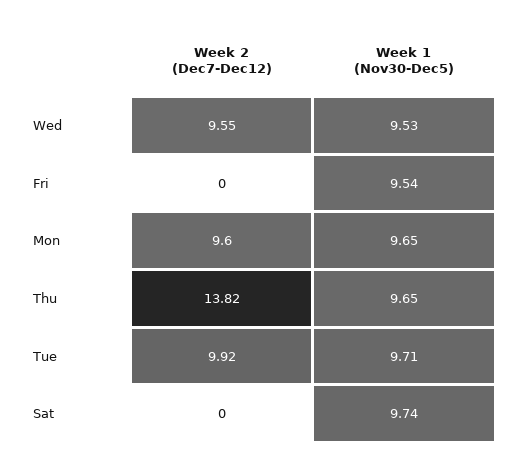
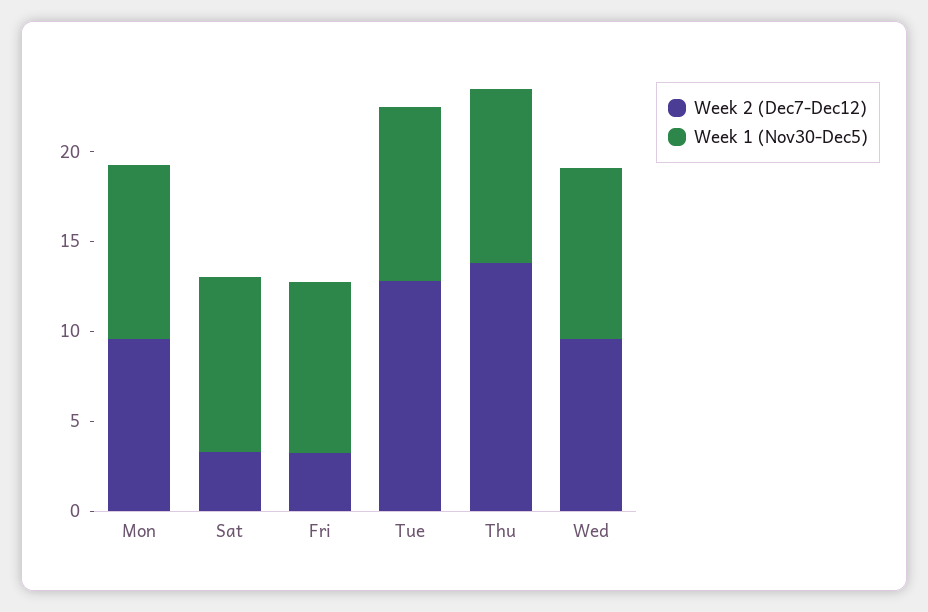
Week 2 (Dec7-Dec12), Fri: 0 -> 3
Week 2 (Dec7-Dec12), Tue: 9.92 -> 13
Week 2 (Dec7-Dec12), Sat: 0 -> 3

